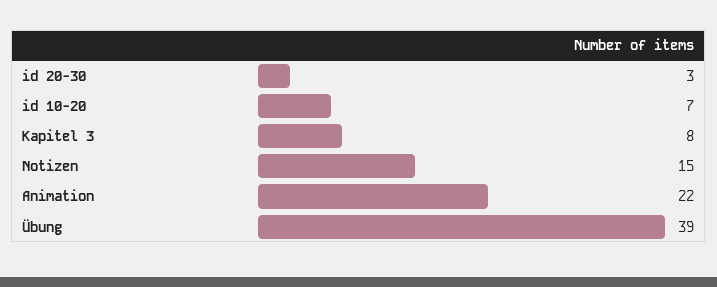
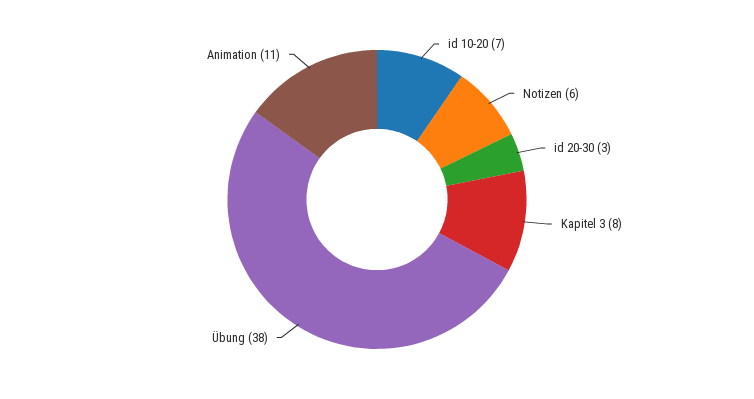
Notizen: 15 -> 6
Animation: 22 -> 11
Übung: 39 -> 38

